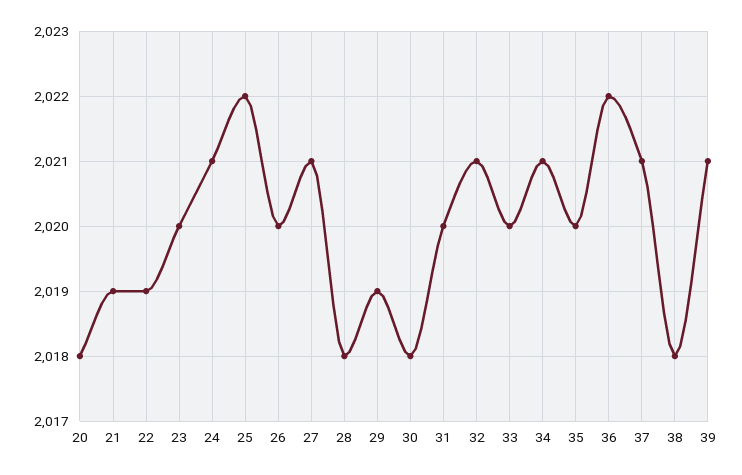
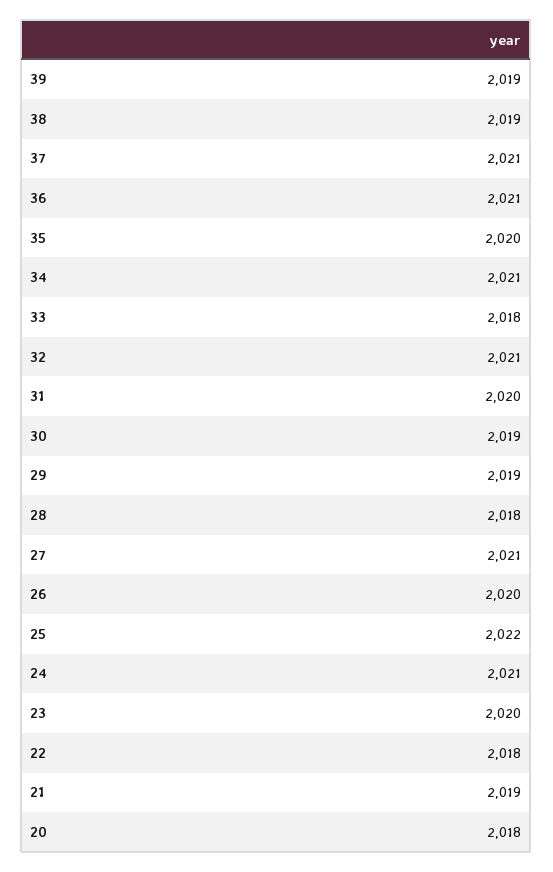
22: 2019 -> 2018
30: 2018 -> 2019
33: 2020 -> 2018
36: 2022 -> 2021
38: 2018 -> 2019
39: 2021 -> 2019

